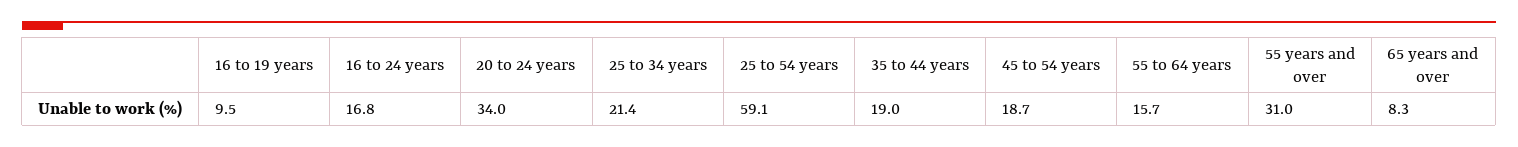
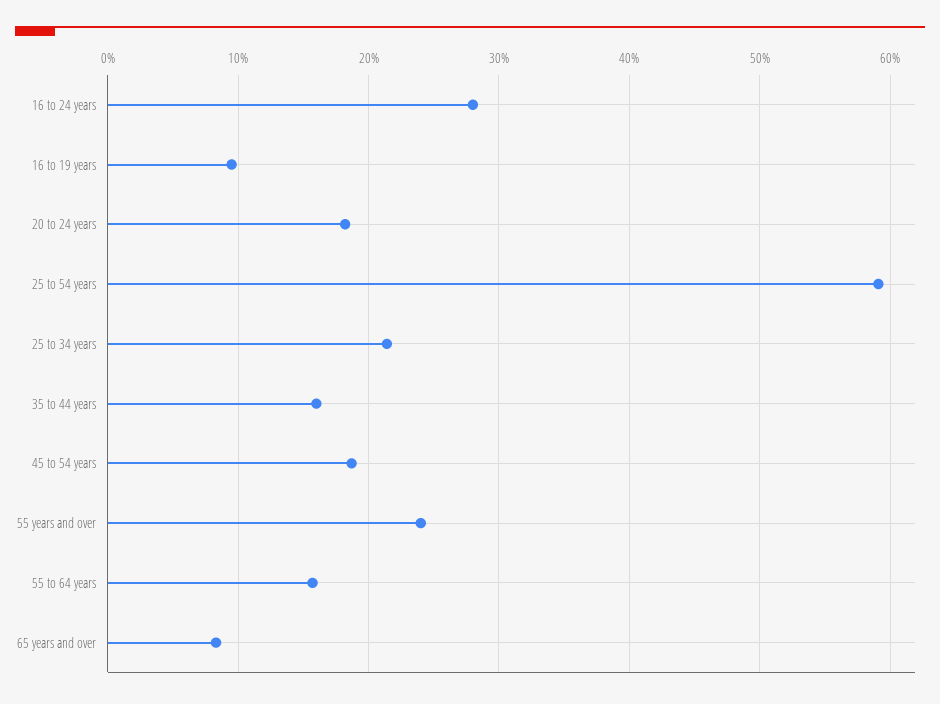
16 to 24 years: 16.8 -> 28
20 to 24 years: 34 -> 18
35 to 44 years: 19 -> 16
55 years and over: 31 -> 24

